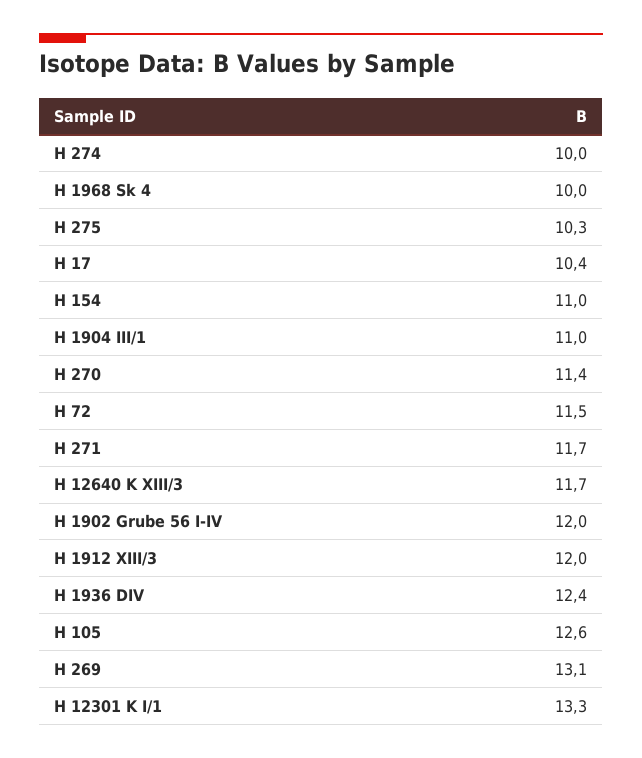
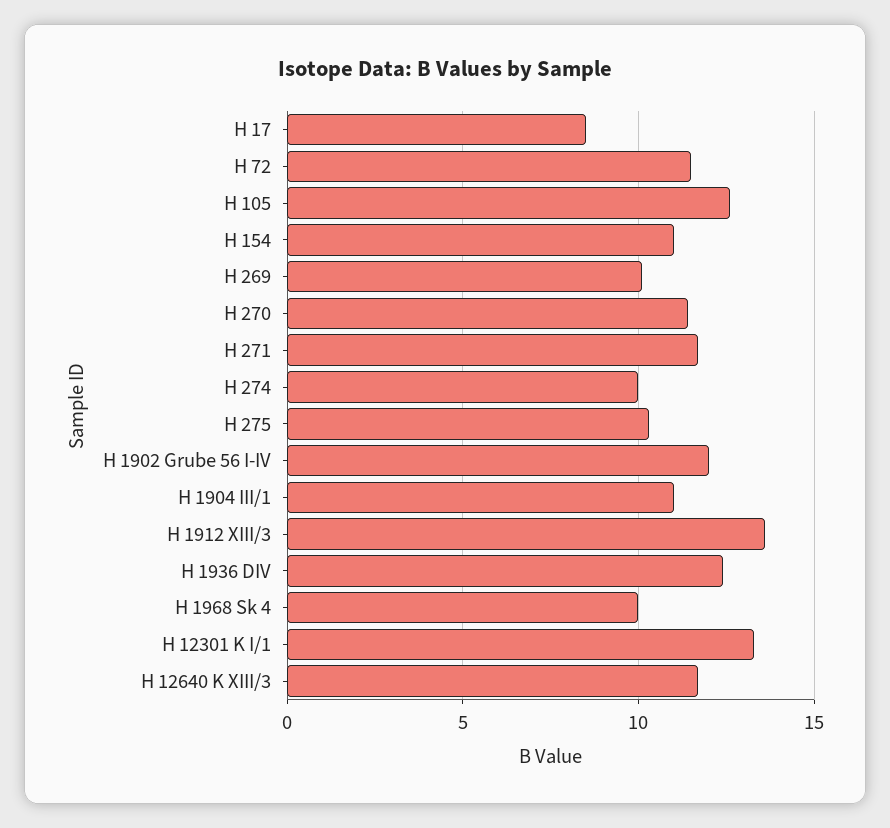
H 17: 10.4 -> 8.5
H 1912 XIII/3: 12 -> 13.5
H 269: 13.1 -> 10

